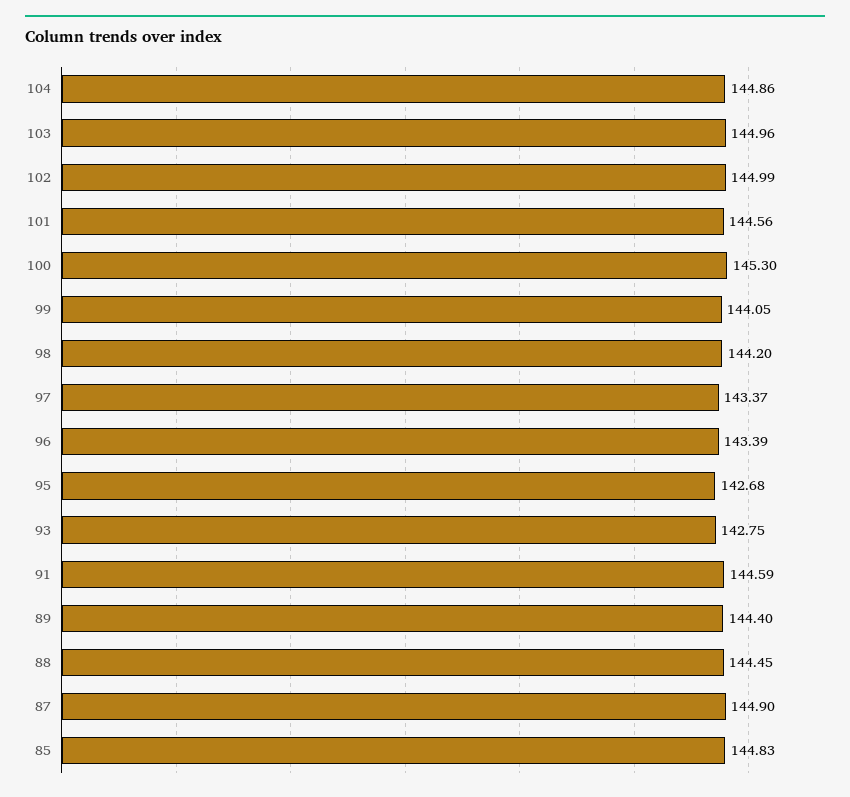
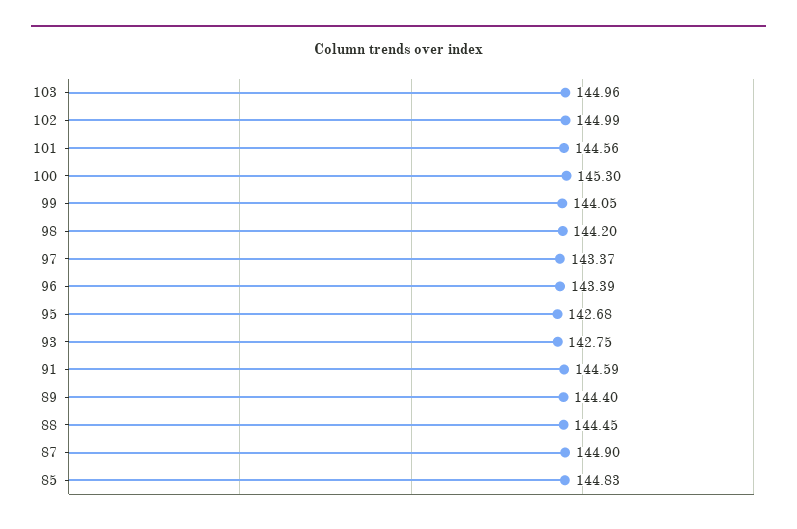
104: 144.86 -> none

